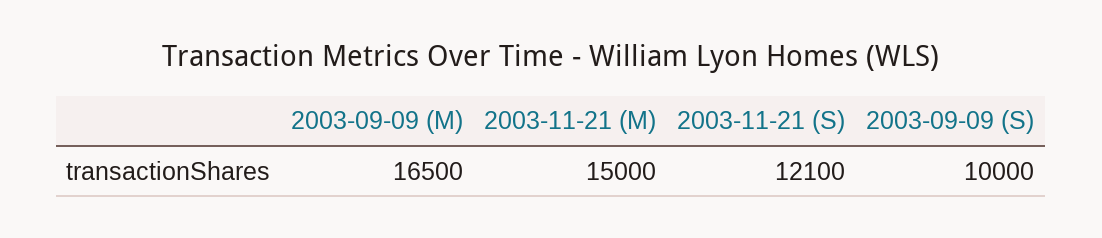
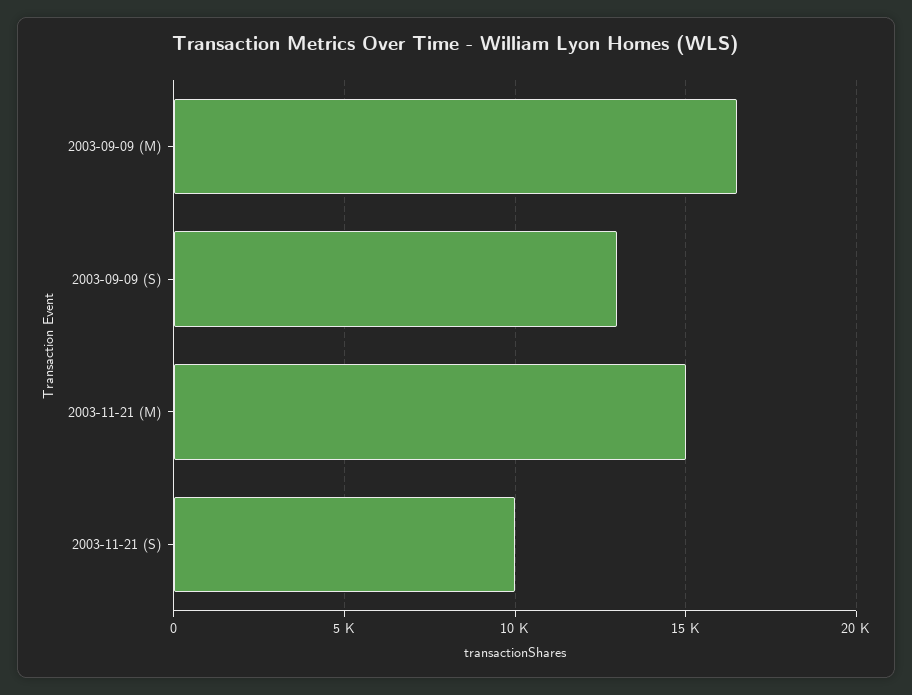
2003-11-21 (S): 12100 -> 10000
2003-09-09 (S): 10000 -> 13000

